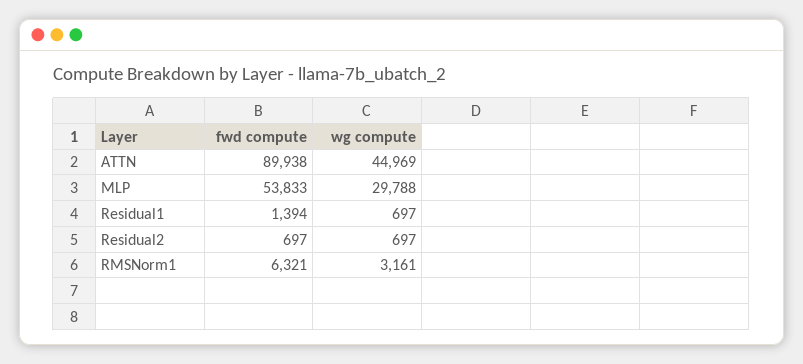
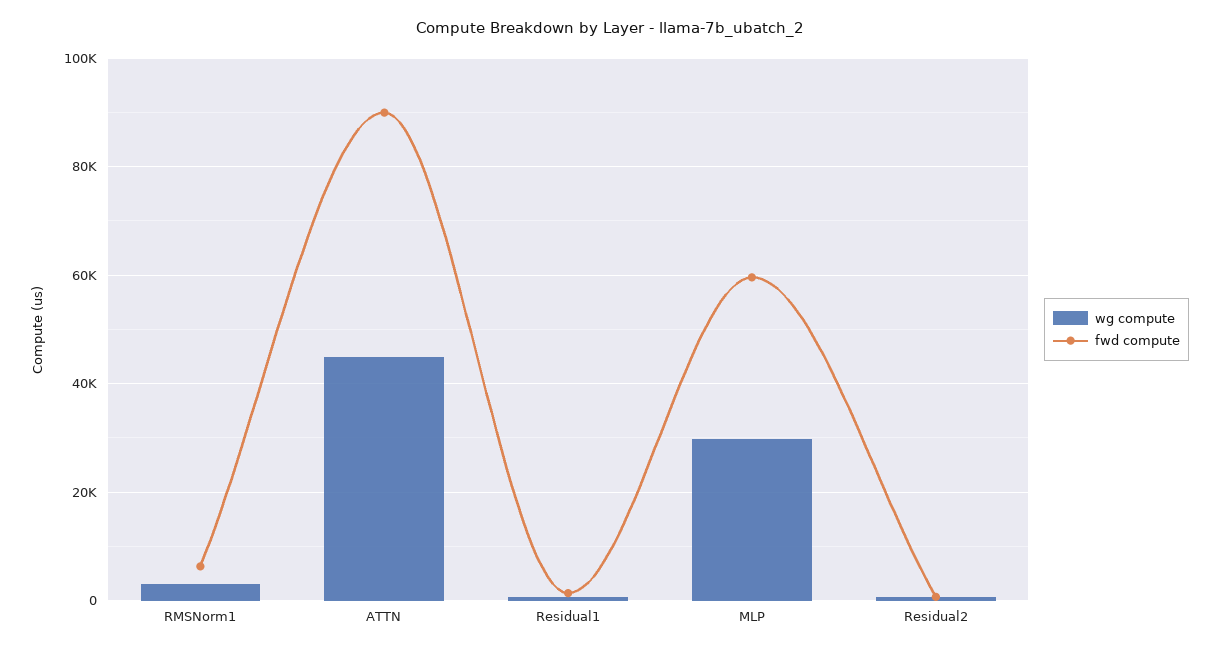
fwd compute, MLP: 53833 -> 60000

